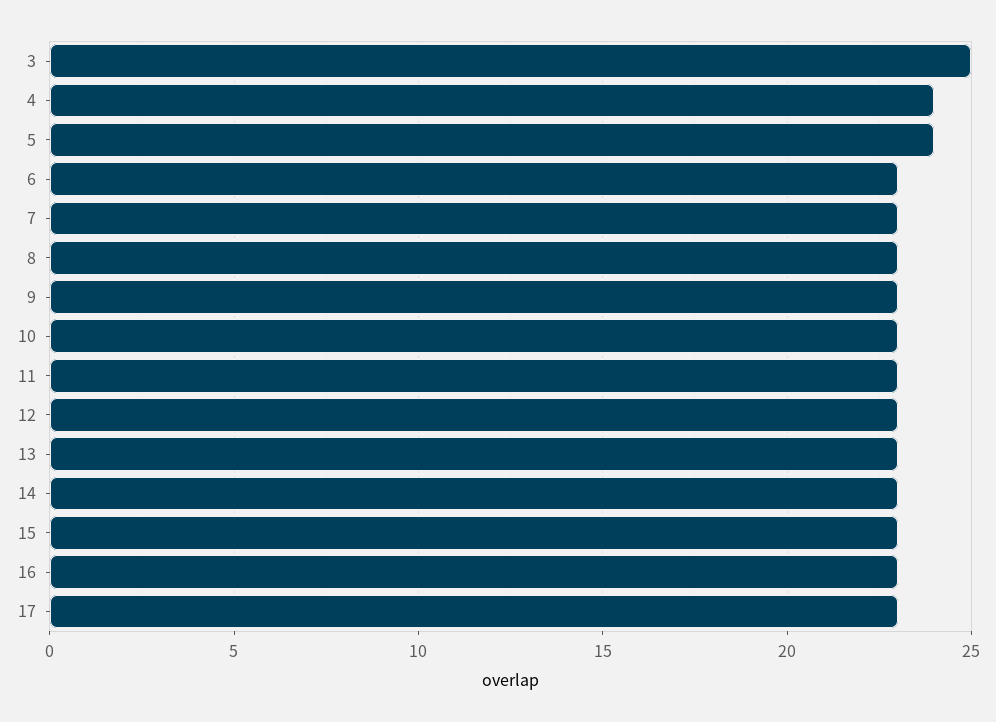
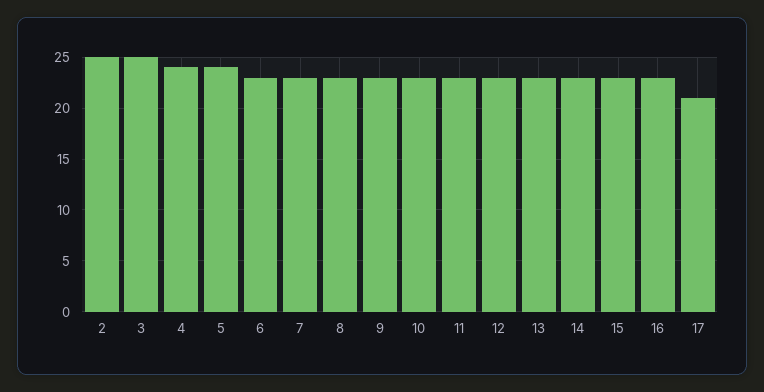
17: 23 -> 21
2: none -> 25

